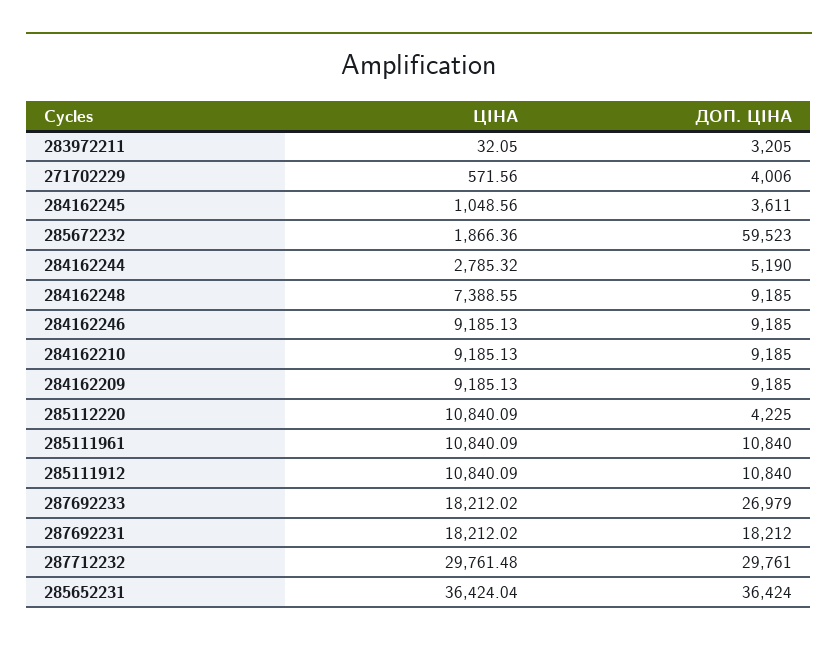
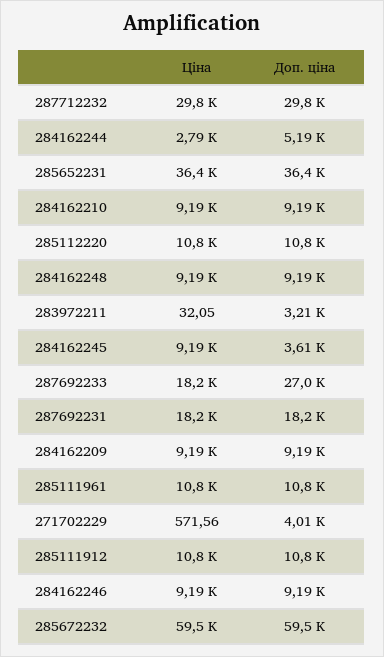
ЦІНА, 284162245: 1048.56 -> 9190
ЦІНА, 285672232: 1866.36 -> 59500
ЦІНА, 284162248: 7388.55 -> 9190
ДОП. ЦІНА, 285112220: 4225 -> 10800

